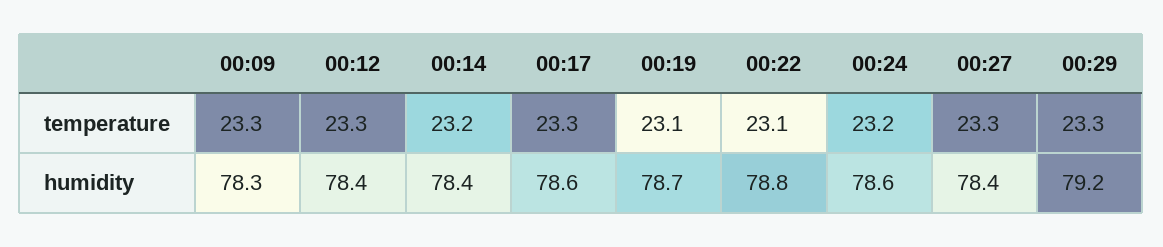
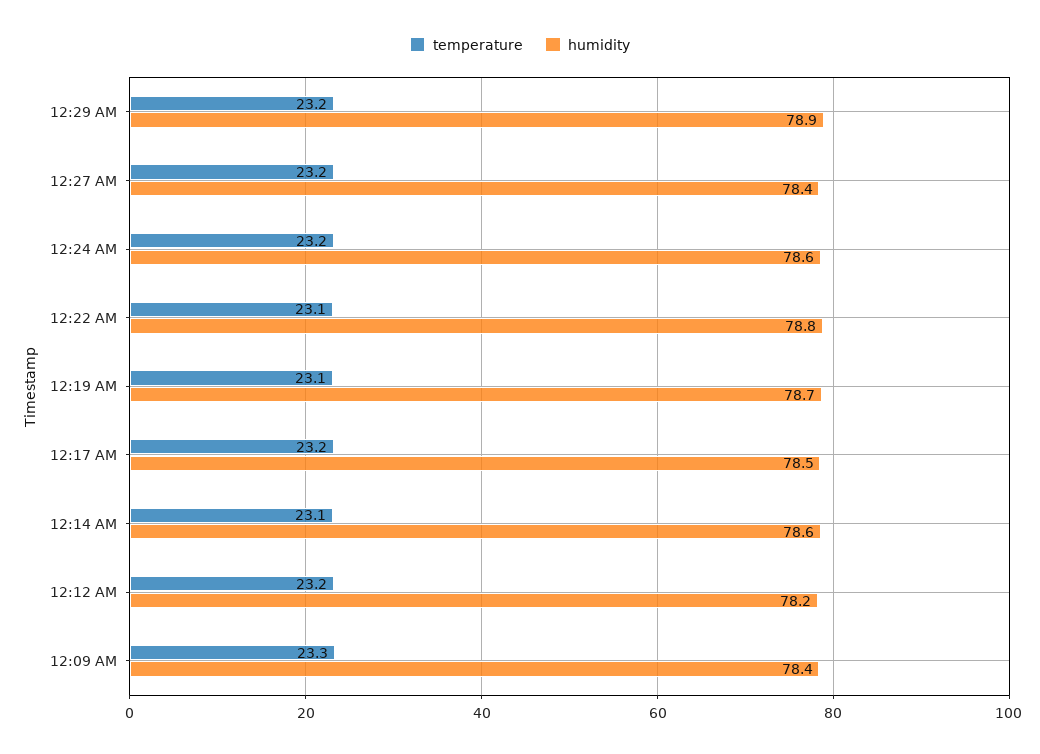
temperature, 00:12: 23.3 -> 23.2
temperature, 00:14: 23.2 -> 23.1
temperature, 00:17: 23.3 -> 23.2
temperature, 00:27: 23.3 -> 23.2
temperature, 00:29: 23.3 -> 23.2
humidity, 00:09: 78.3 -> 78.4
humidity, 00:12: 78.4 -> 78.2
humidity, 00:14: 78.4 -> 78.6
humidity, 00:17: 78.6 -> 78.5
humidity, 00:29: 79.2 -> 78.9

